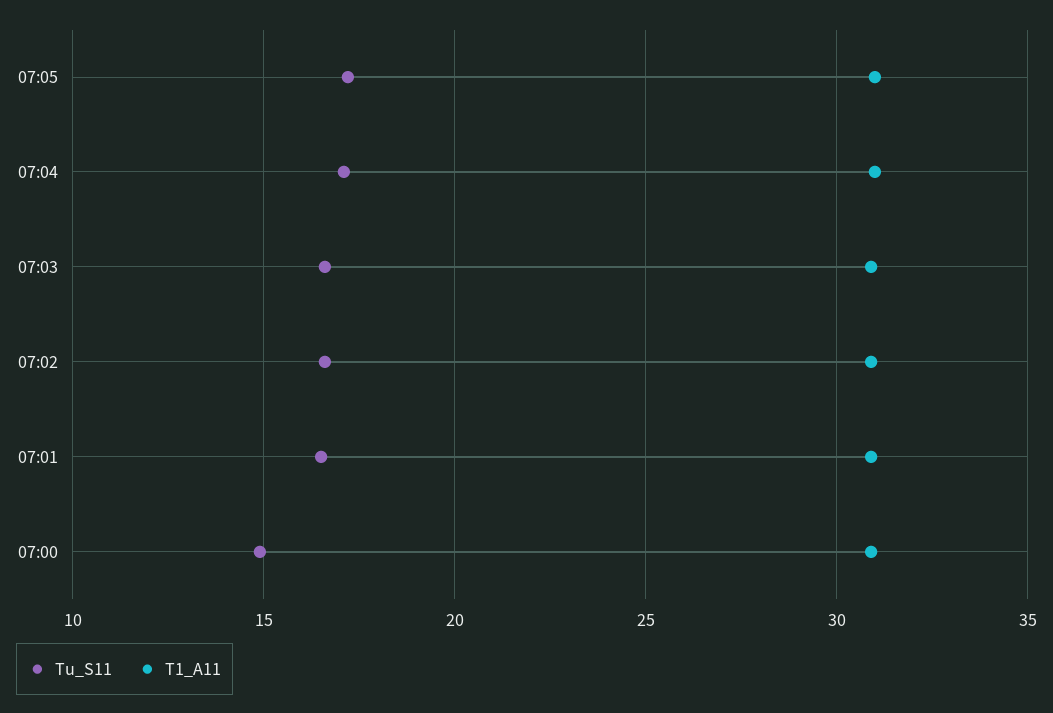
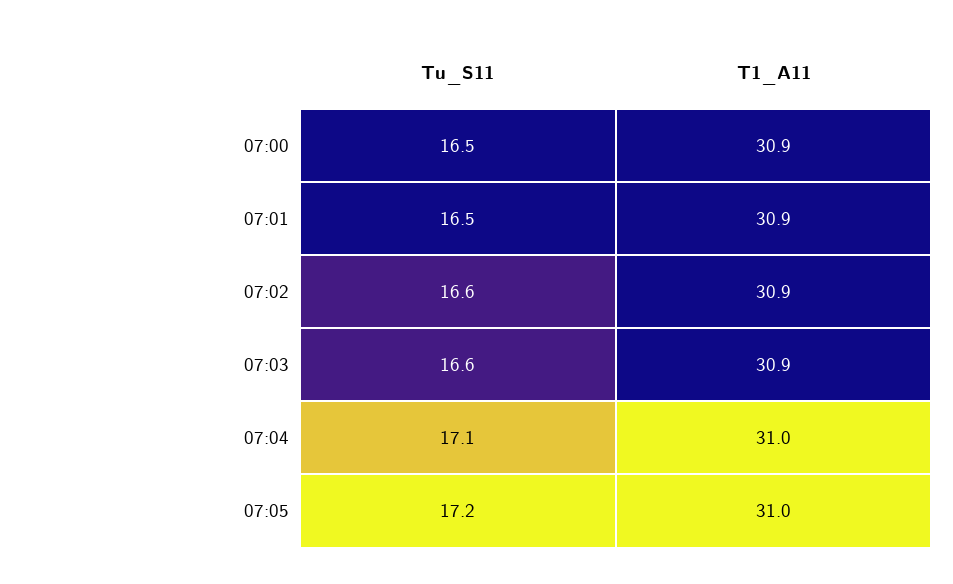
Tu_S11, 07:00: 15 -> 16.5

